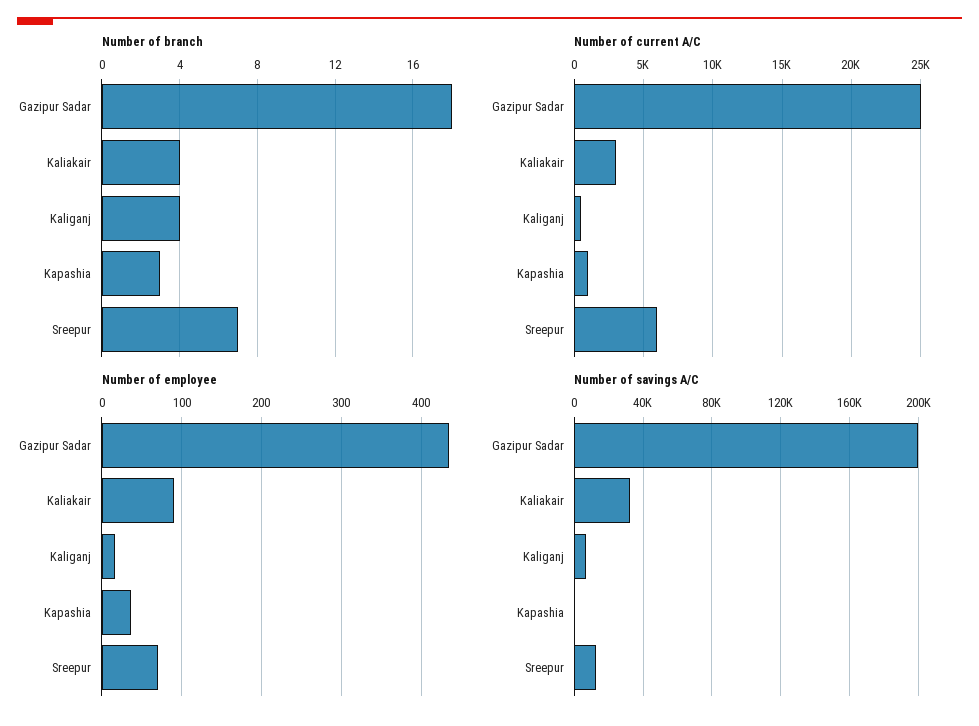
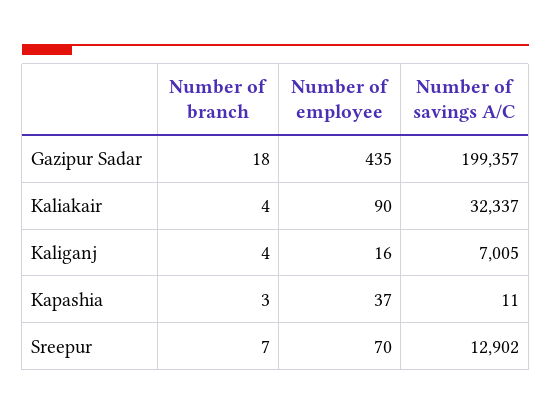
Number of current A/C, Gazipur Sadar: 25000 -> none
Number of current A/C, Kaliakair: 3000 -> none
Number of current A/C, Kaliganj: 500 -> none
Number of current A/C, Kapashia: 1000 -> none
Number of current A/C, Sreepur: 6000 -> none

